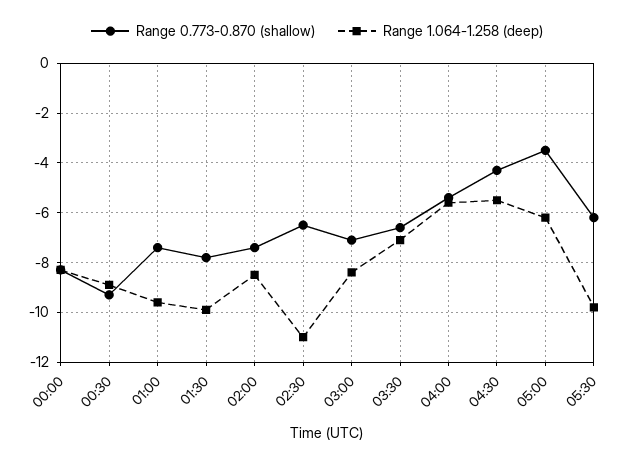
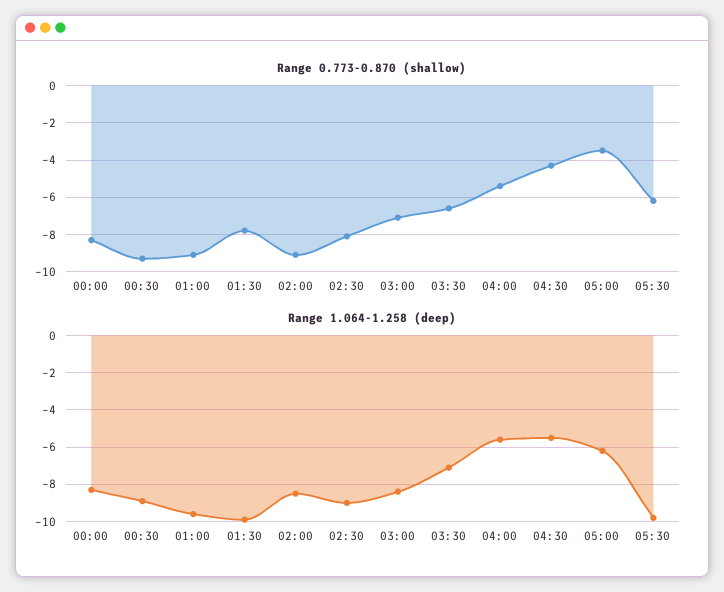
Range 0.773-0.870 (shallow), 01:00: -7.5 -> -9
Range 0.773-0.870 (shallow), 02:00: -7.5 -> -9
Range 0.773-0.870 (shallow), 02:30: -6.5 -> -8
Range 1.064-1.258 (deep), 02:30: -11 -> -9

